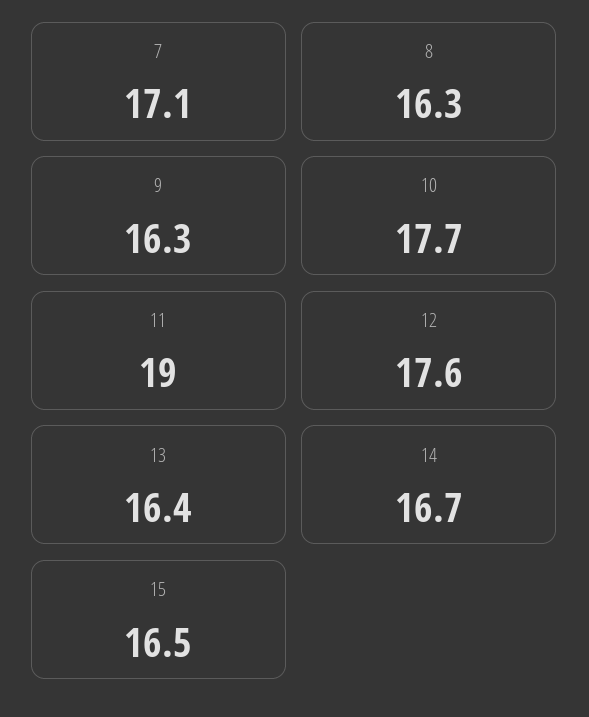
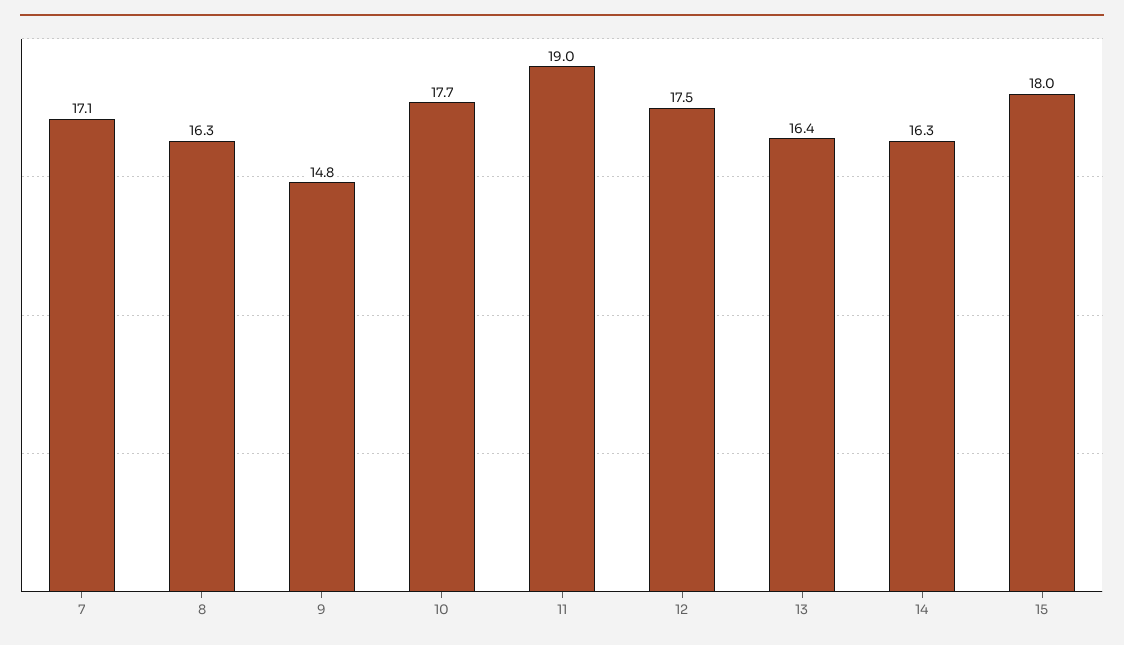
9: 16.3 -> 14.8
12: 17.6 -> 17.5
14: 16.7 -> 16.3
15: 16.5 -> 18

